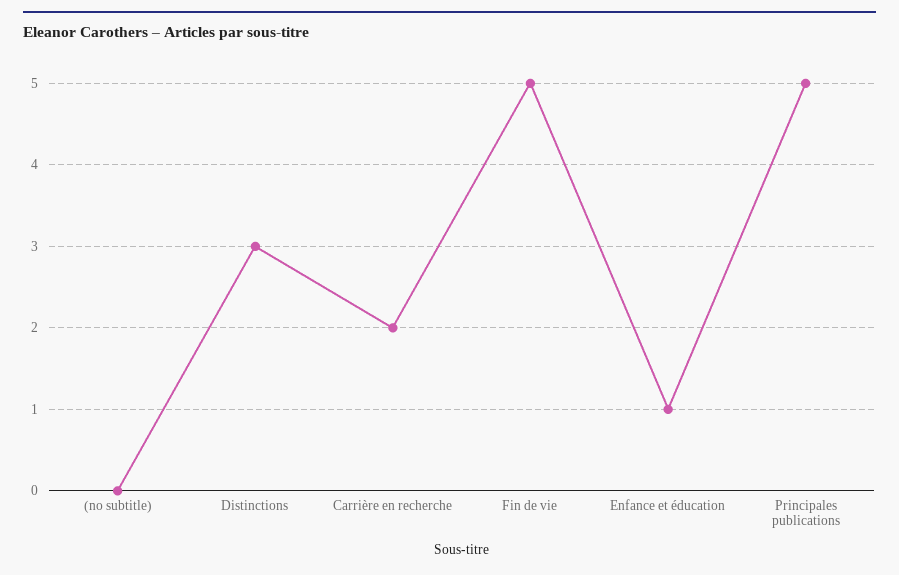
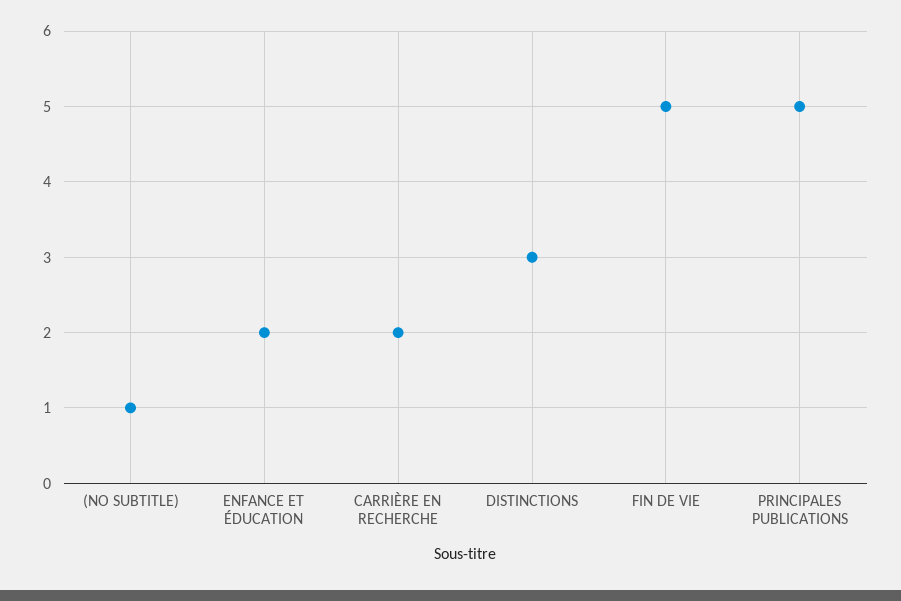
(no subtitle): 0 -> 1
Enfance et éducation: 1 -> 2

